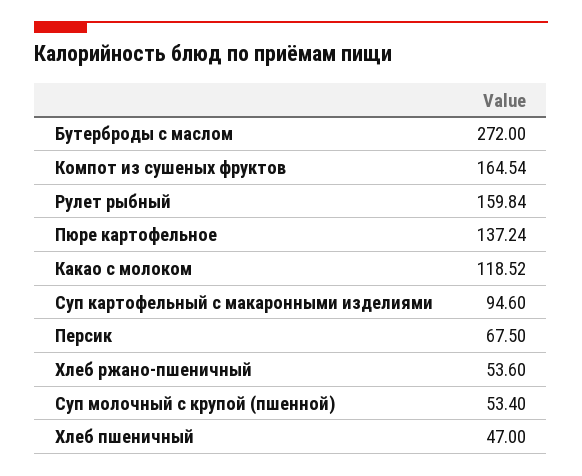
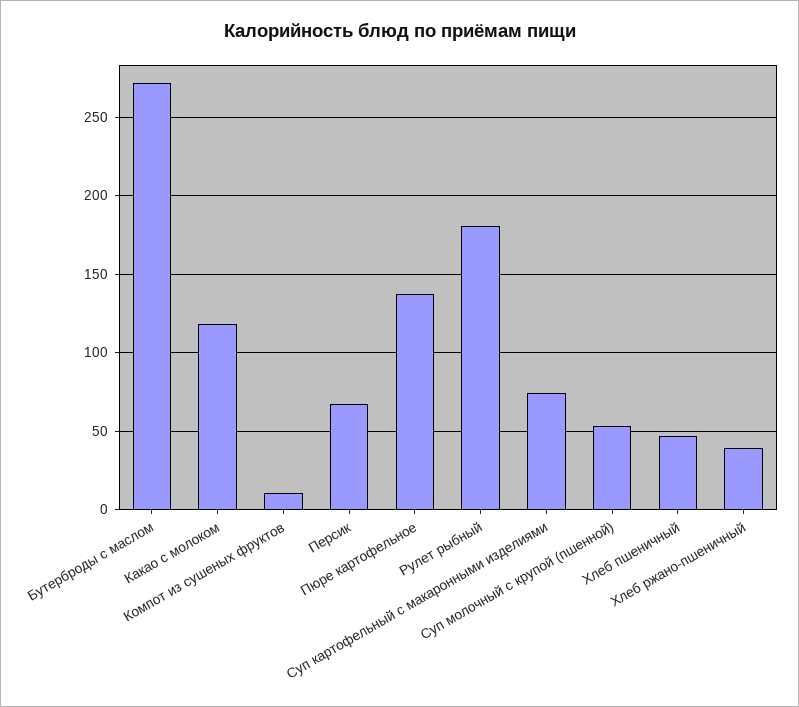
Компот из сушеных фруктов: 164.54 -> 10
Рулет рыбный: 159.84 -> 180
Суп картофельный с макаронными изделиями: 94.6 -> 75
Хлеб ржано-пшеничный: 53.6 -> 40

